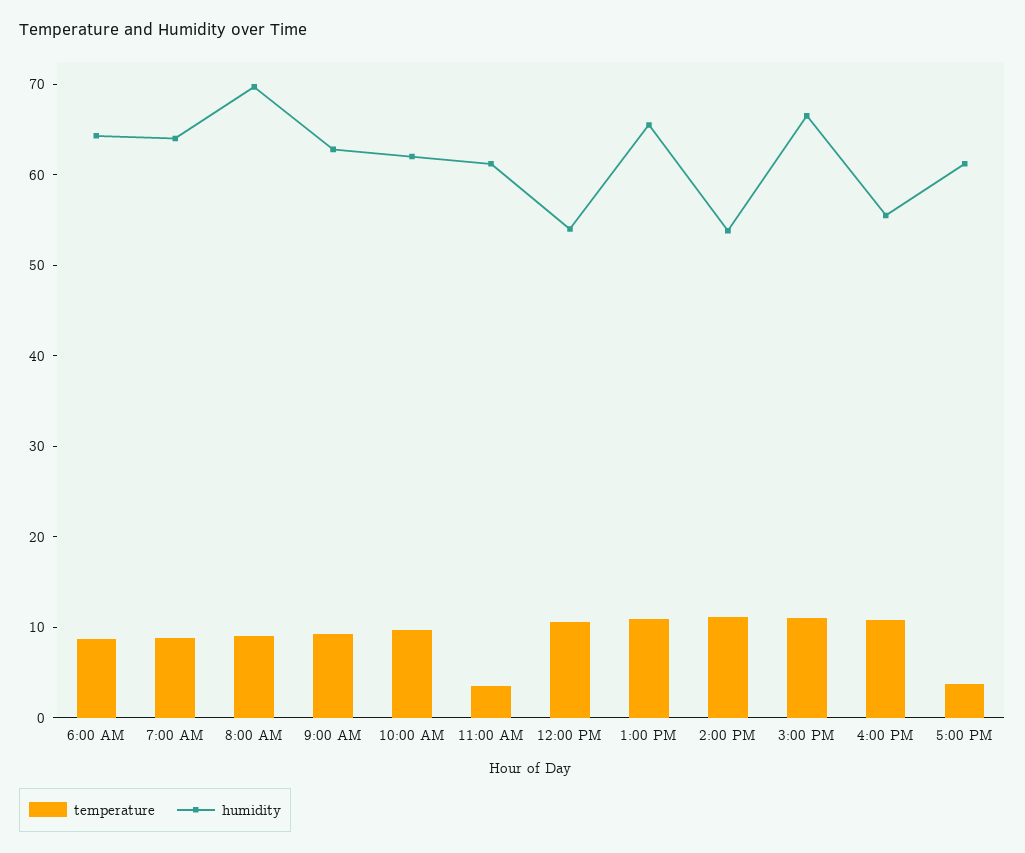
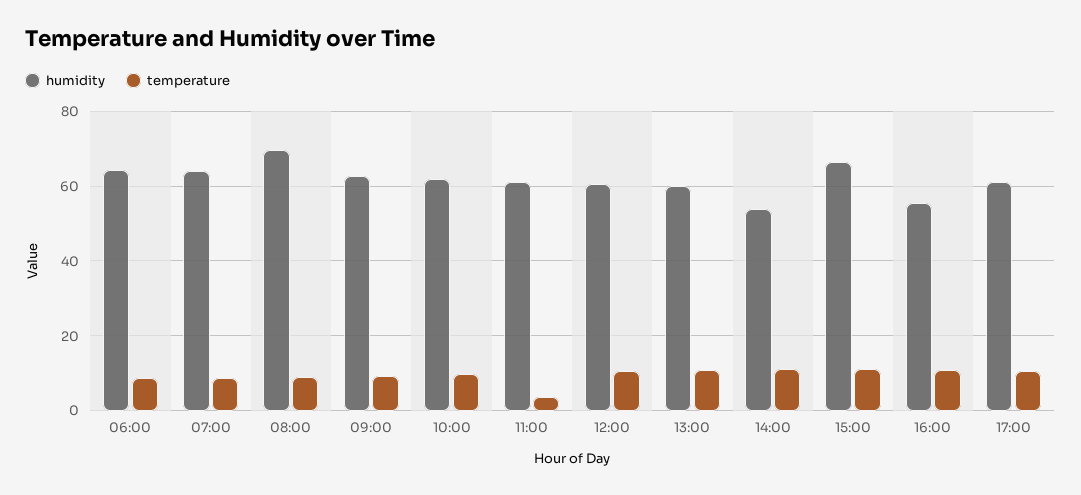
humidity, 12:00 PM: 54 -> 60
humidity, 1:00 PM: 66 -> 60
temperature, 5:00 PM: 4 -> 10

